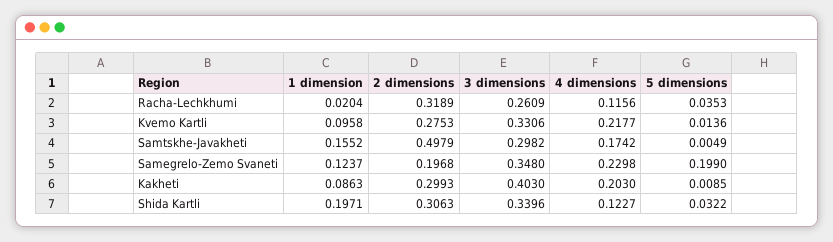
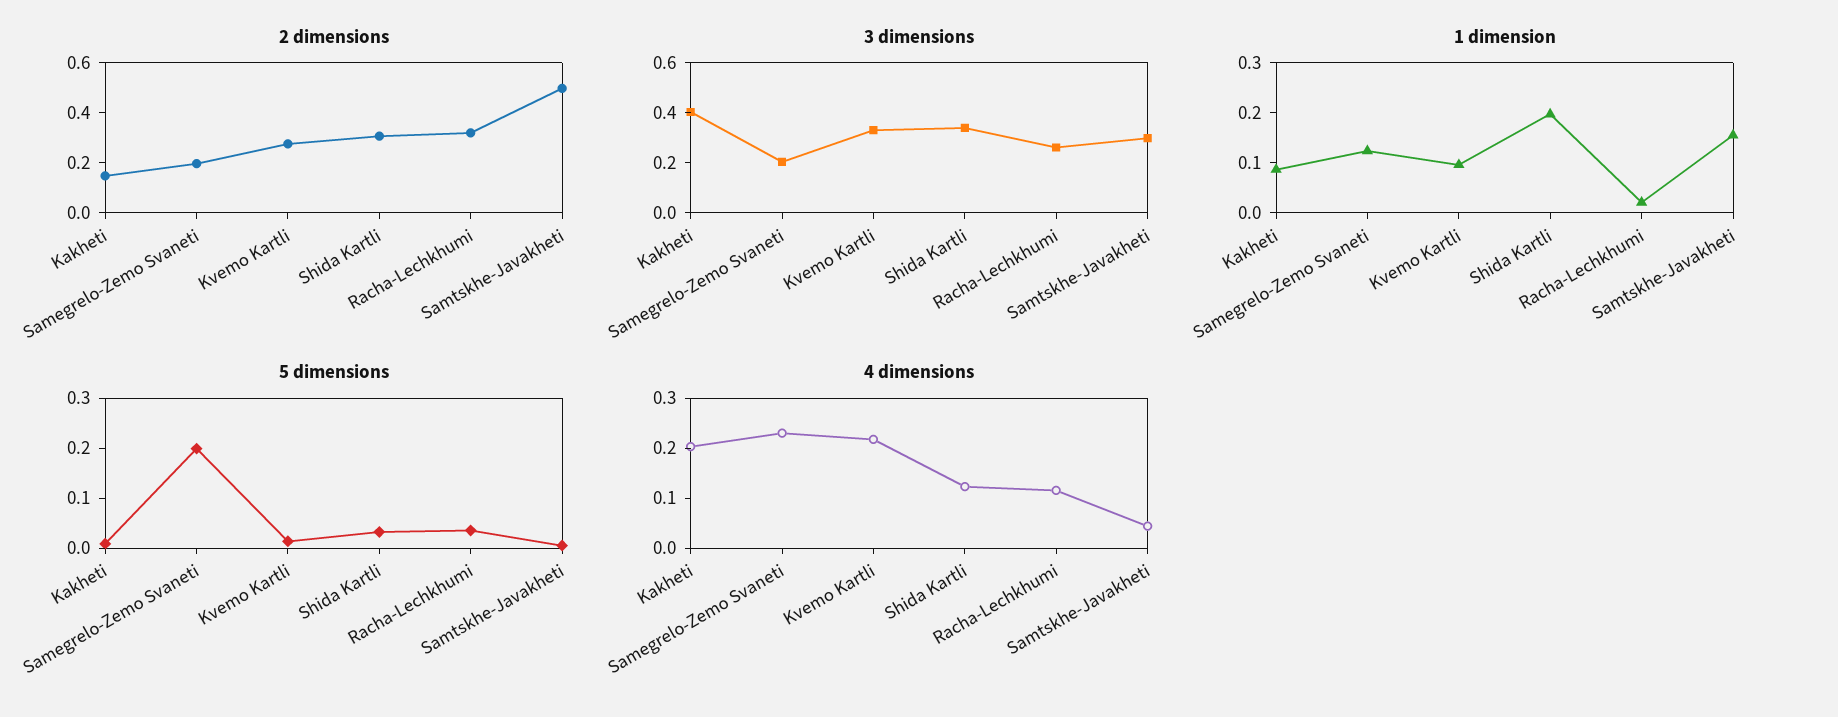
4 dimensions, Samtskhe-Javakheti: 0.1742 -> 0.04
3 dimensions, Samegrelo-Zemo Svaneti: 0.348 -> 0.2
2 dimensions, Kakheti: 0.2993 -> 0.15

